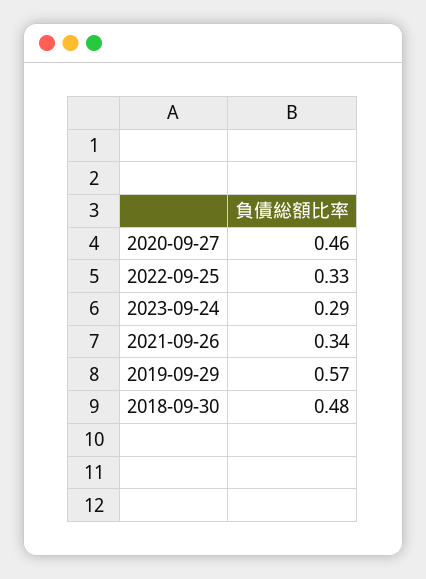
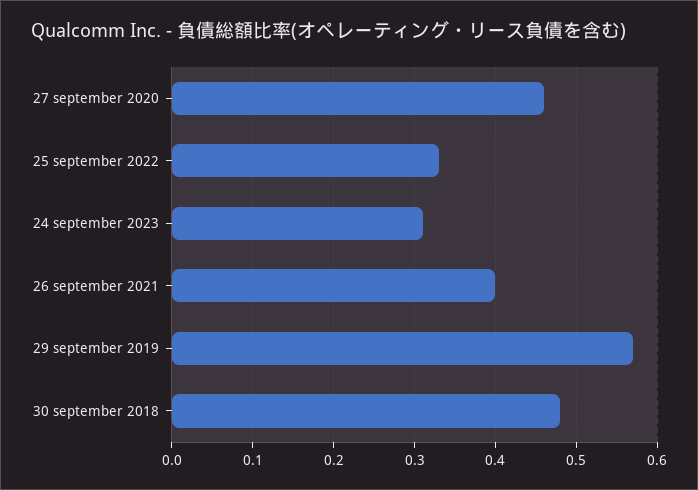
2023-09-24: 0.29 -> 0.31
2021-09-26: 0.34 -> 0.4

